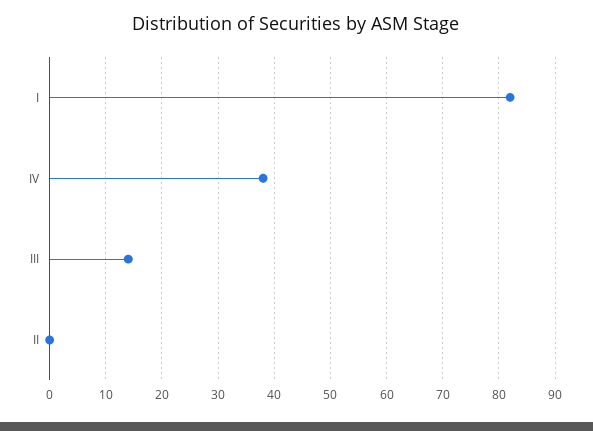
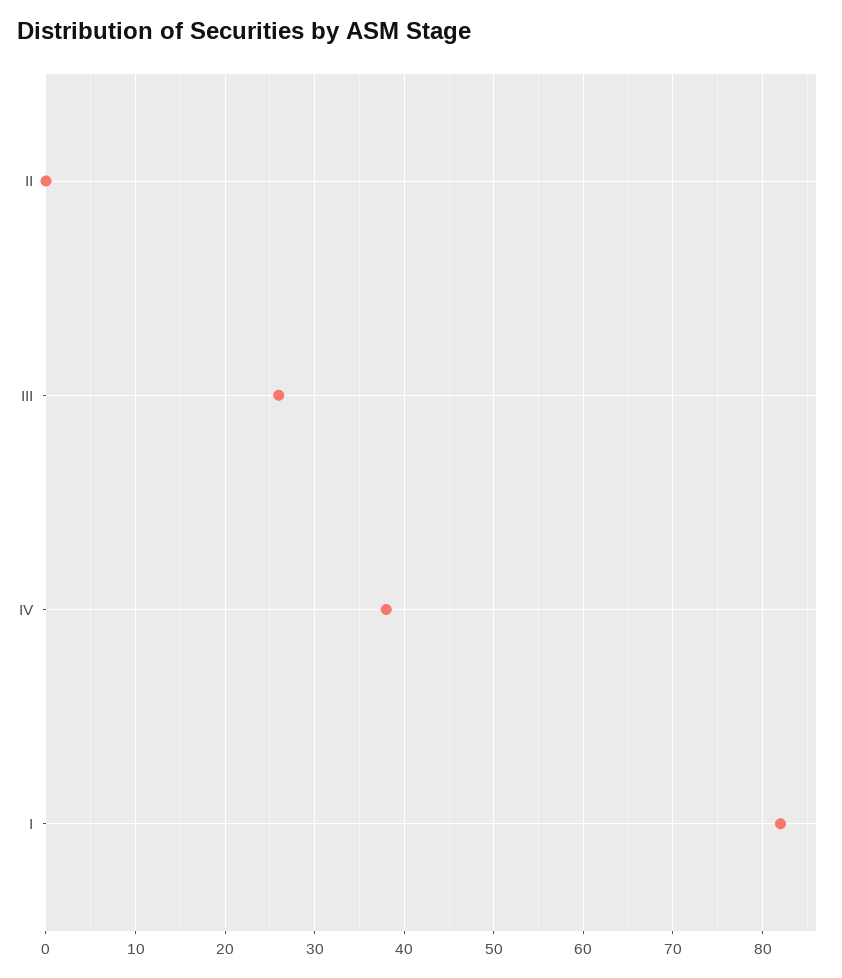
III: 15 -> 26

